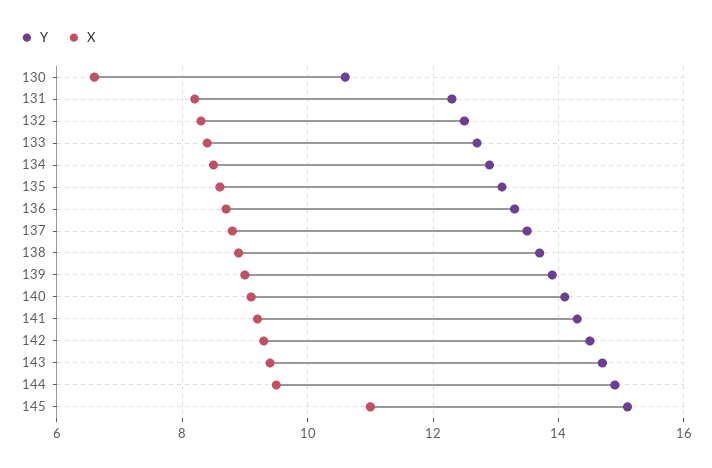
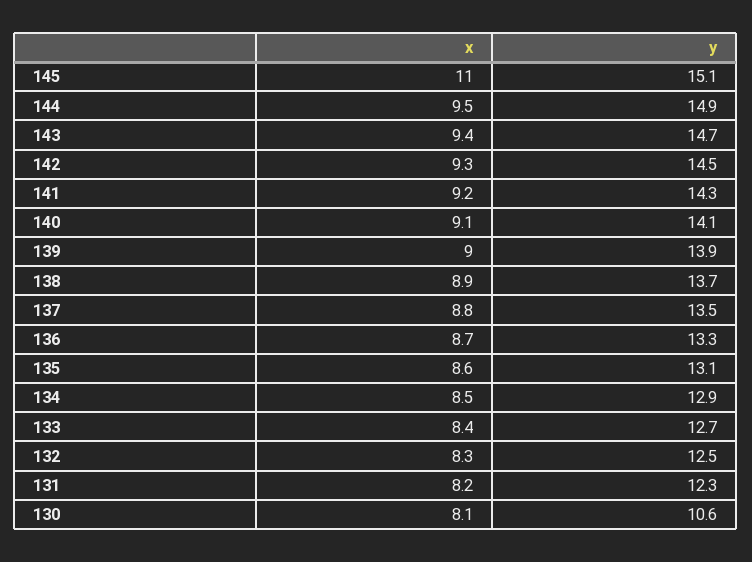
X, 130: 6.5 -> 8.1

